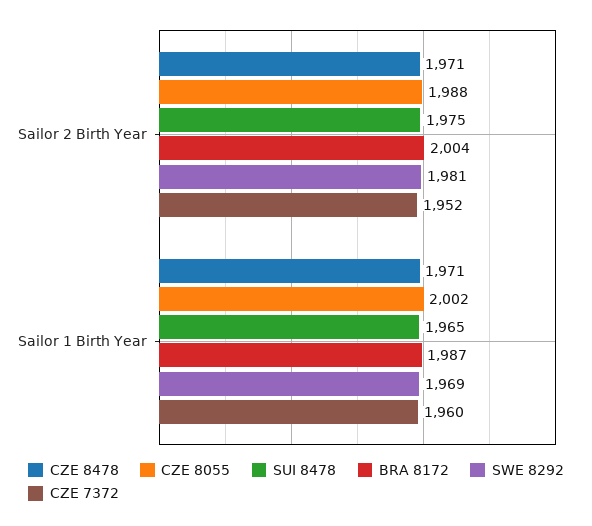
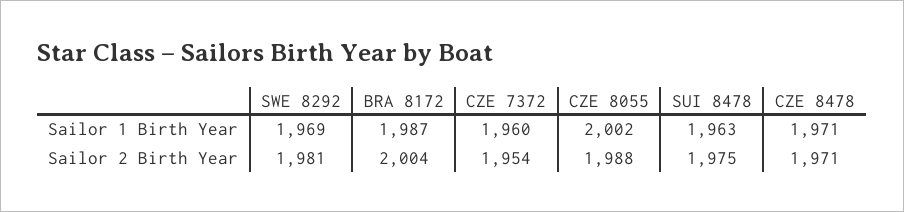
CZE 7372, Sailor 2 Birth Year: 1952 -> 1954
SUI 8478, Sailor 1 Birth Year: 1965 -> 1963

